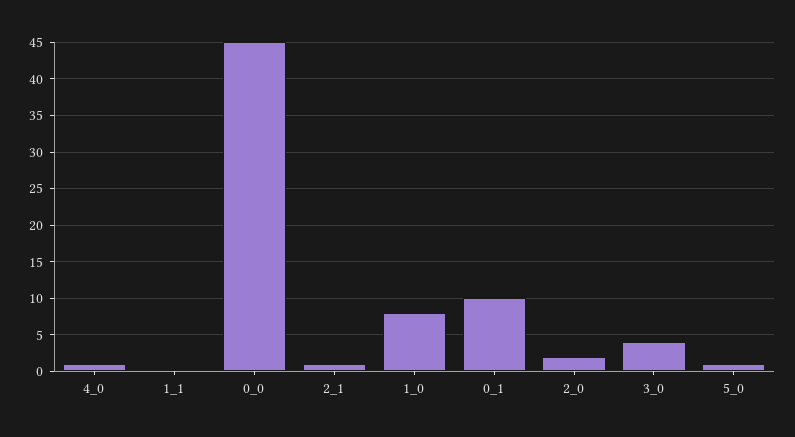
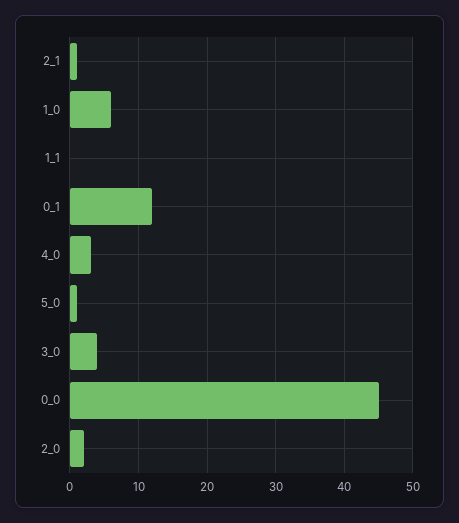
4_0: 1 -> 3
1_0: 8 -> 6
0_1: 10 -> 12

